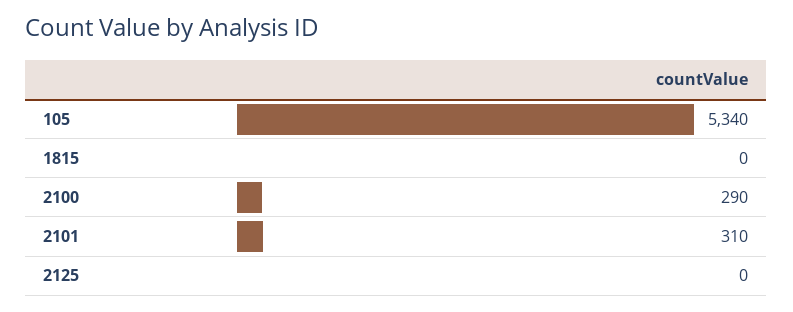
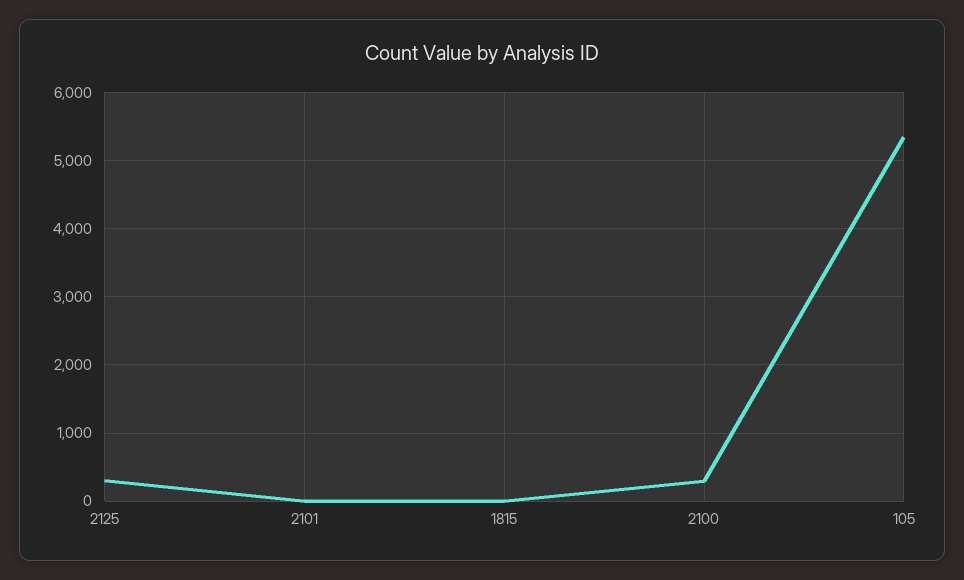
2101: 310 -> 0
2125: 0 -> 300

